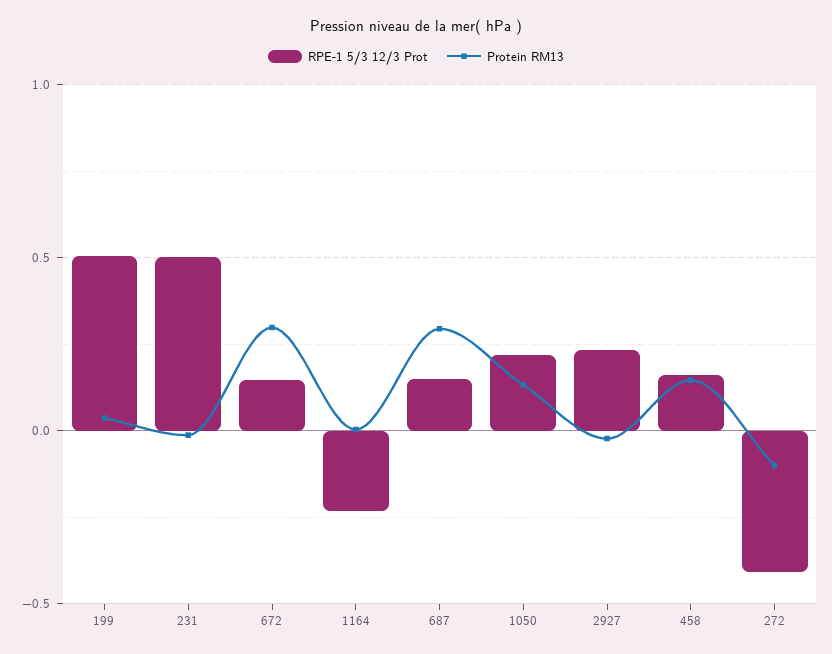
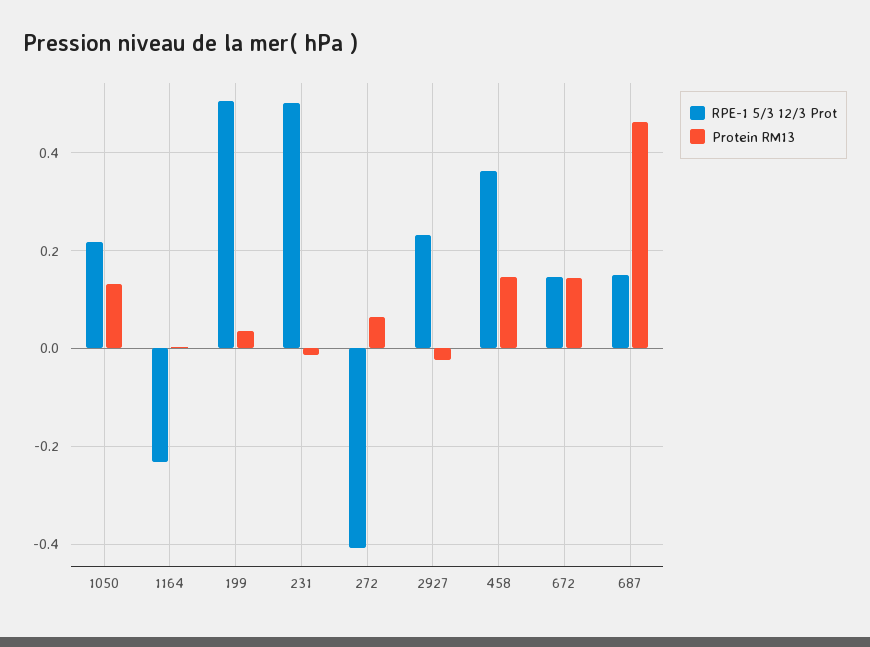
Protein RM13, 672: 0.3 -> 0.14
Protein RM13, 687: 0.3 -> 0.46
RPE-1 5/3 12/3 Prot, 458: 0.15 -> 0.36
Protein RM13, 272: -0.1 -> 0.06

